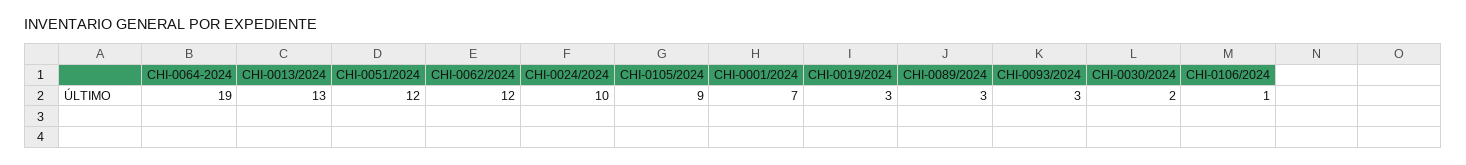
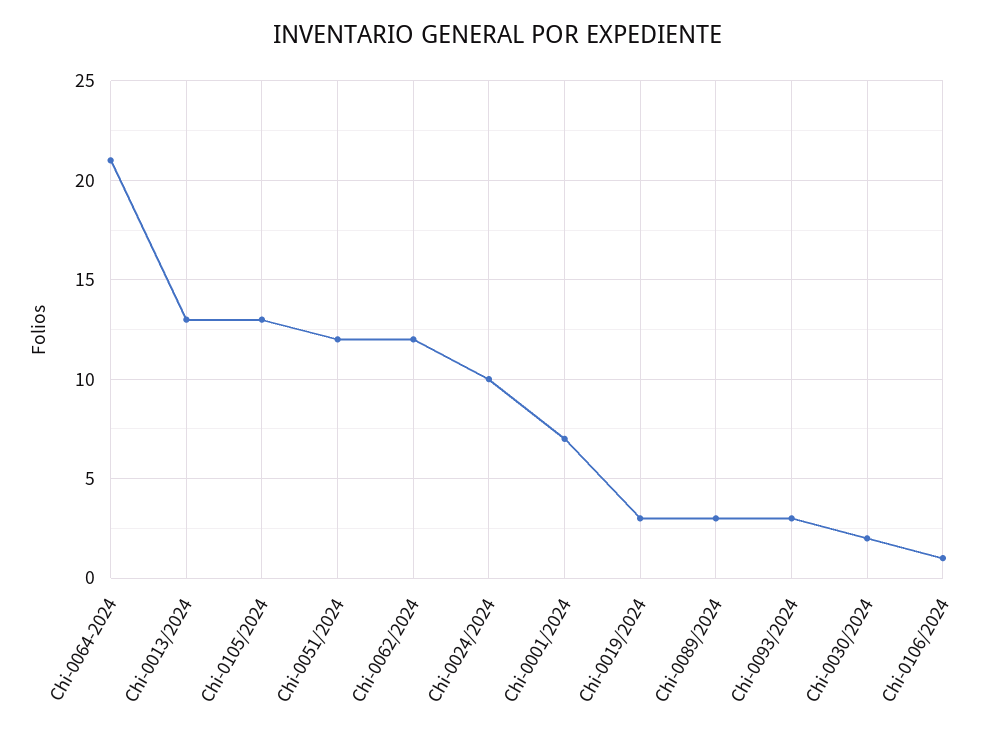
CHI-0064-2024: 19 -> 21
CHI-0105/2024: 9 -> 13

